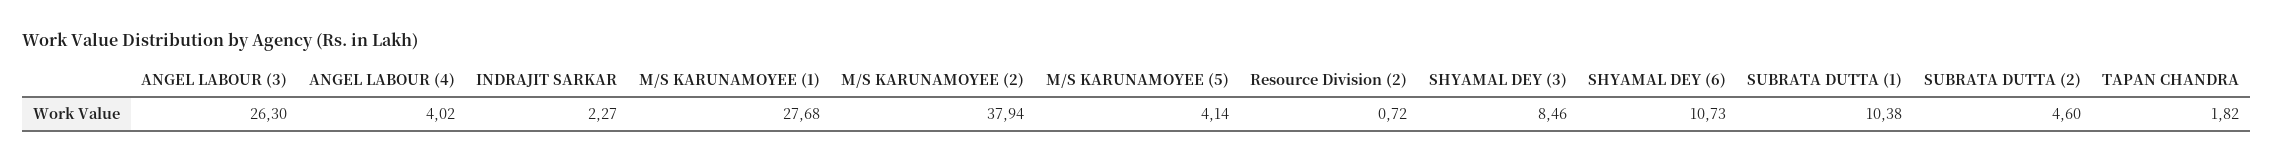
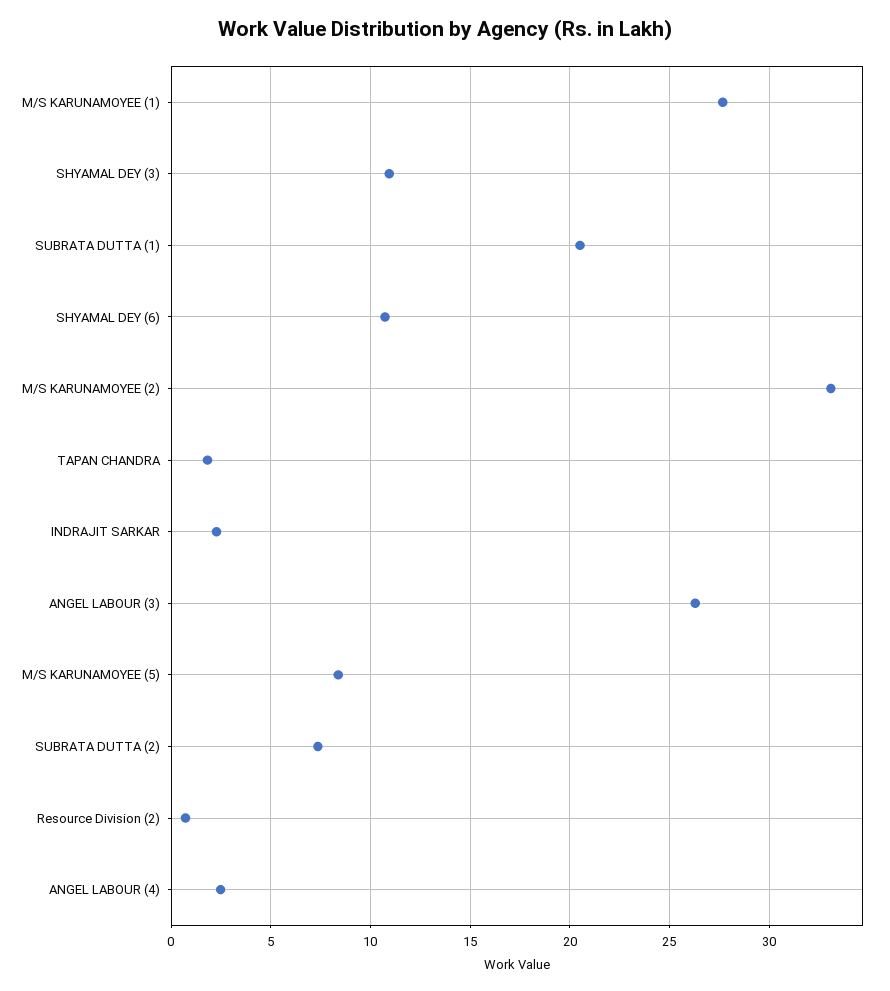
ANGEL LABOUR (4): 4.02 -> 2.5
M/S KARUNAMOYEE (2): 37.94 -> 33
M/S KARUNAMOYEE (5): 4.14 -> 8.5
SHYAMAL DEY (3): 8.46 -> 11
SUBRATA DUTTA (1): 10.38 -> 20.5
SUBRATA DUTTA (2): 4.6 -> 7.5

